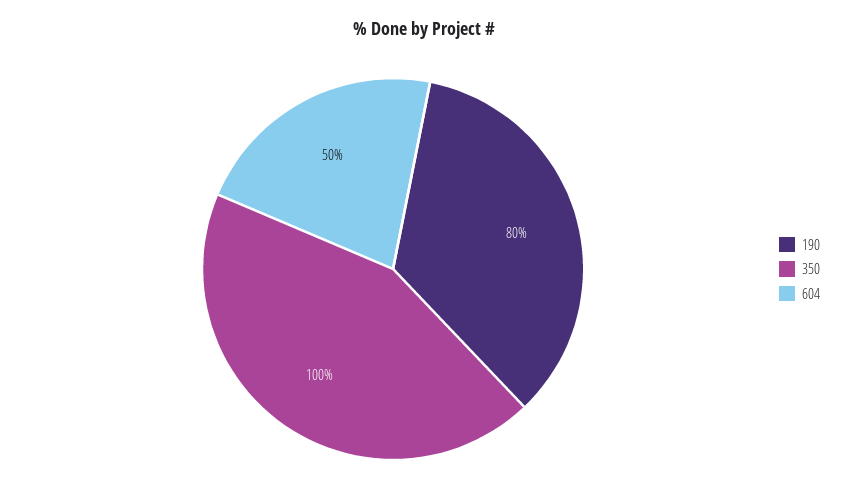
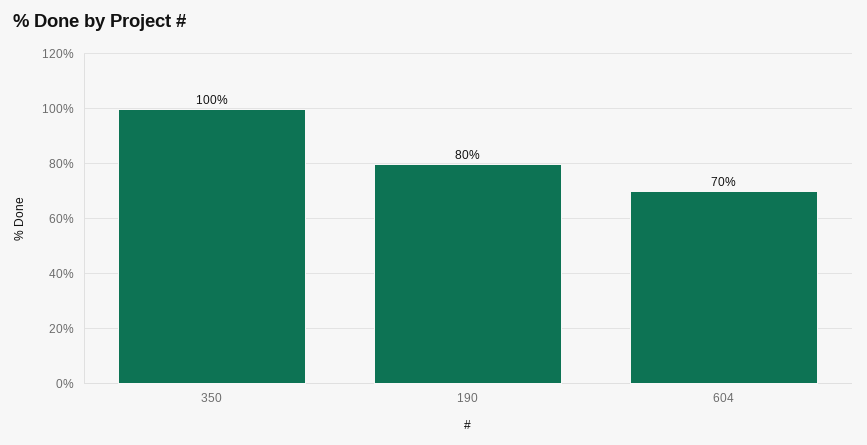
604: 50 -> 70

